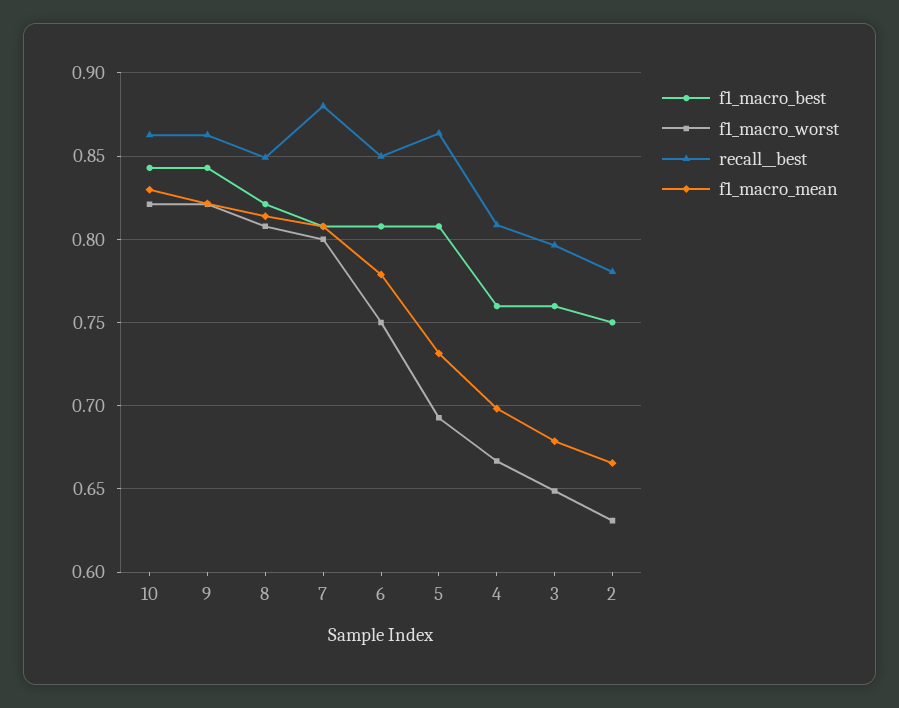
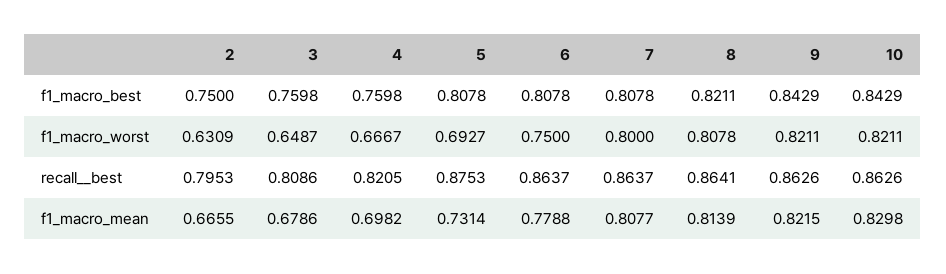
recall__best, 8: 0.85 -> 0.8641
recall__best, 7: 0.88 -> 0.8637
recall__best, 6: 0.85 -> 0.8637
recall__best, 5: 0.865 -> 0.8753
recall__best, 4: 0.81 -> 0.8205
recall__best, 3: 0.795 -> 0.8086
recall__best, 2: 0.78 -> 0.7953

